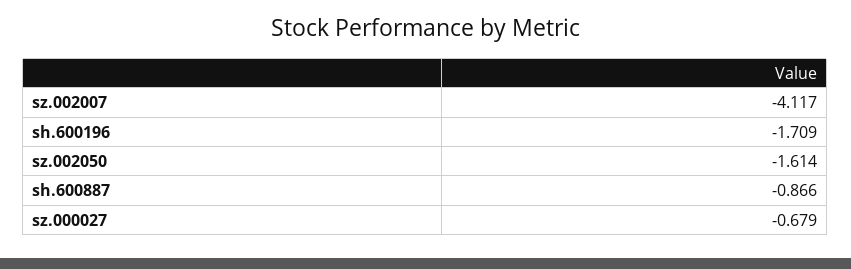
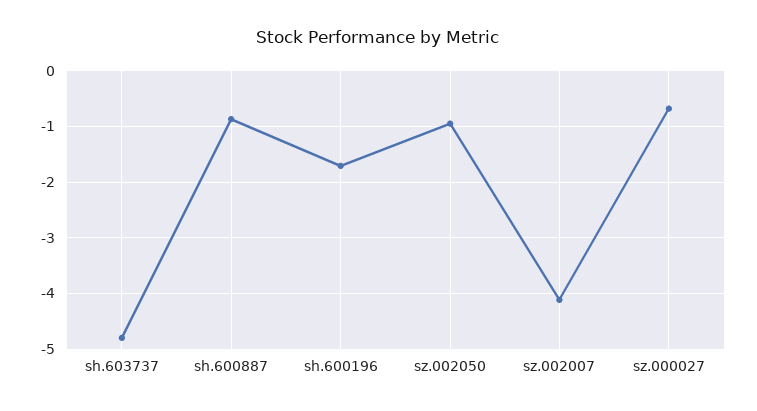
sz.002050: -1.614 -> -1
sh.603737: none -> -4.8

